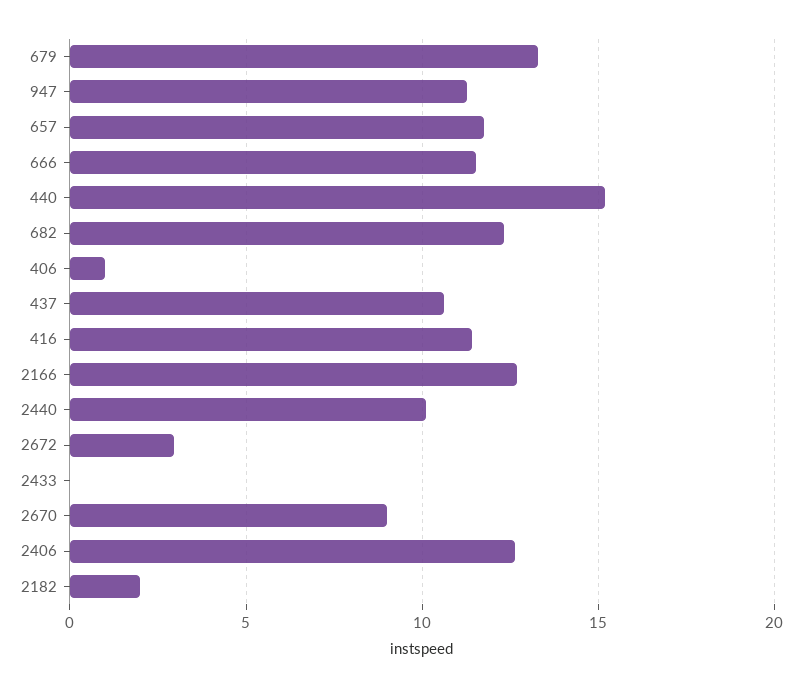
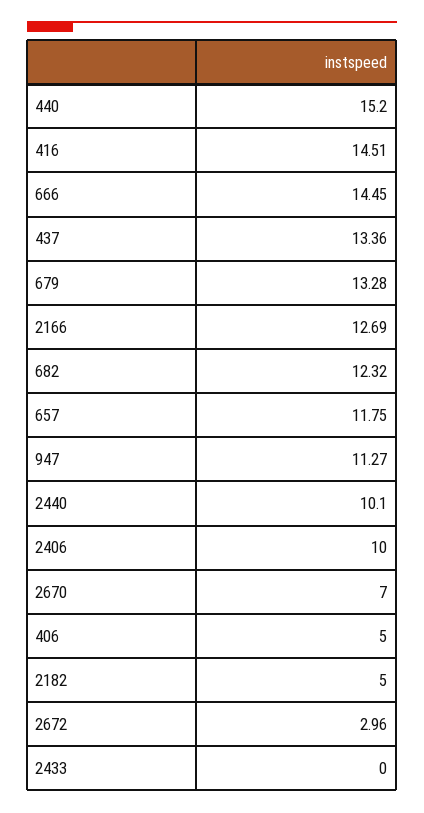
666: 11.5 -> 14.45
406: 1 -> 5
437: 10.5 -> 13.36
416: 11.5 -> 14.51
2670: 9 -> 7
2406: 12.5 -> 10
2182: 2 -> 5

